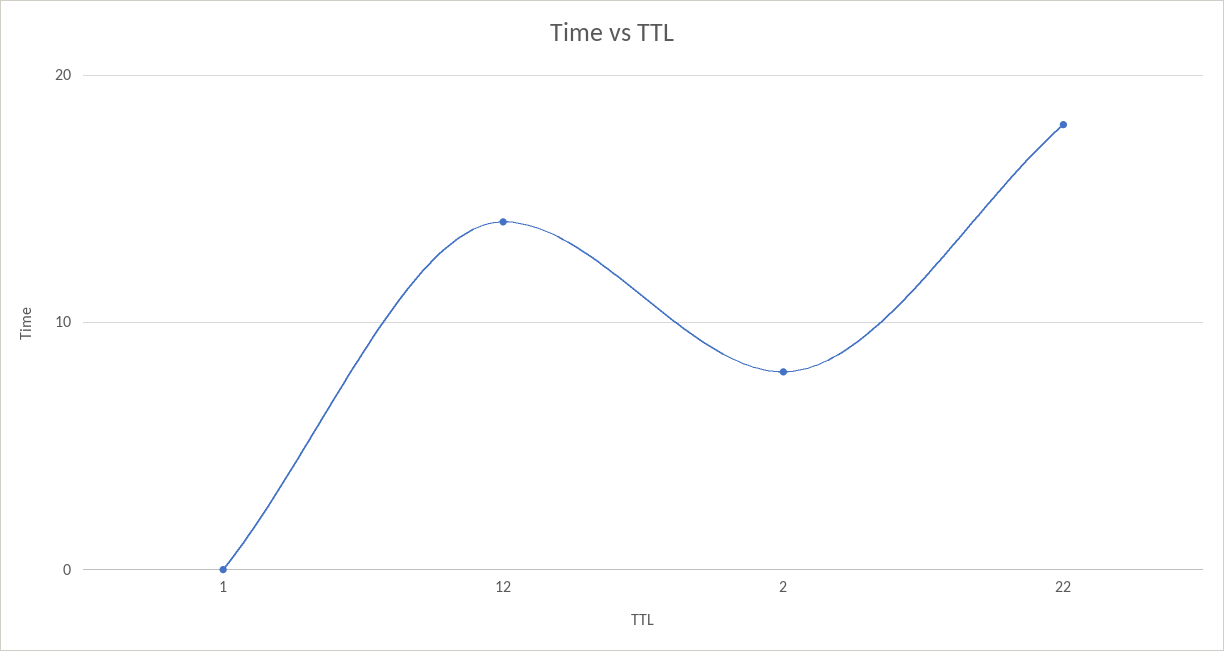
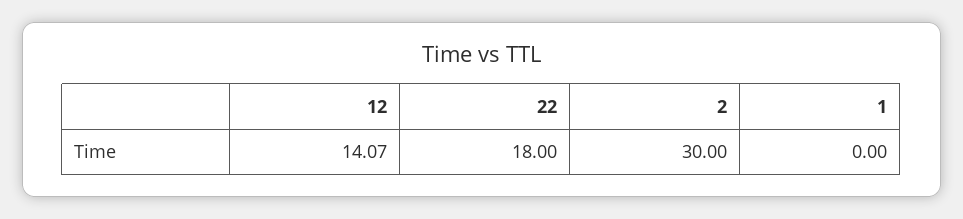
2: 8 -> 30

